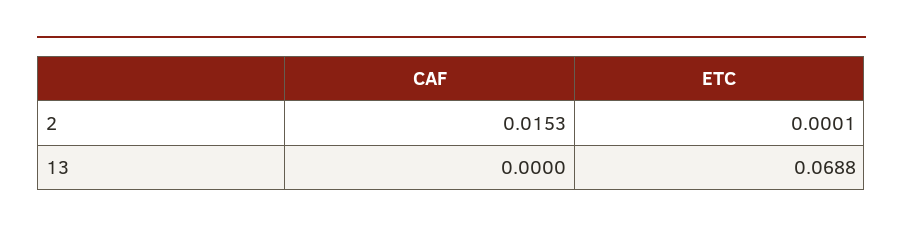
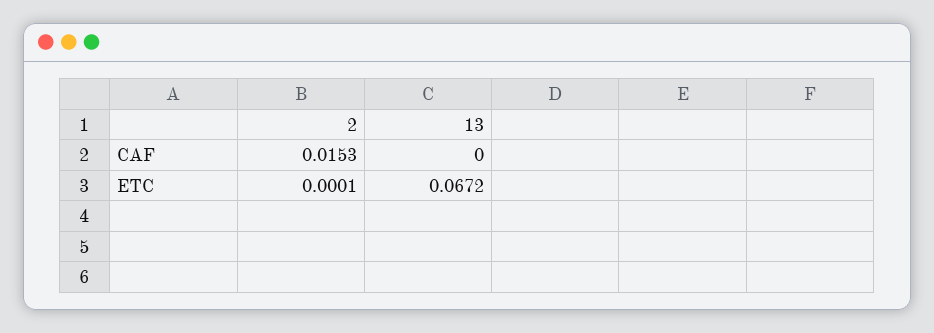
ETC, 13: 0.0688 -> 0.0672

